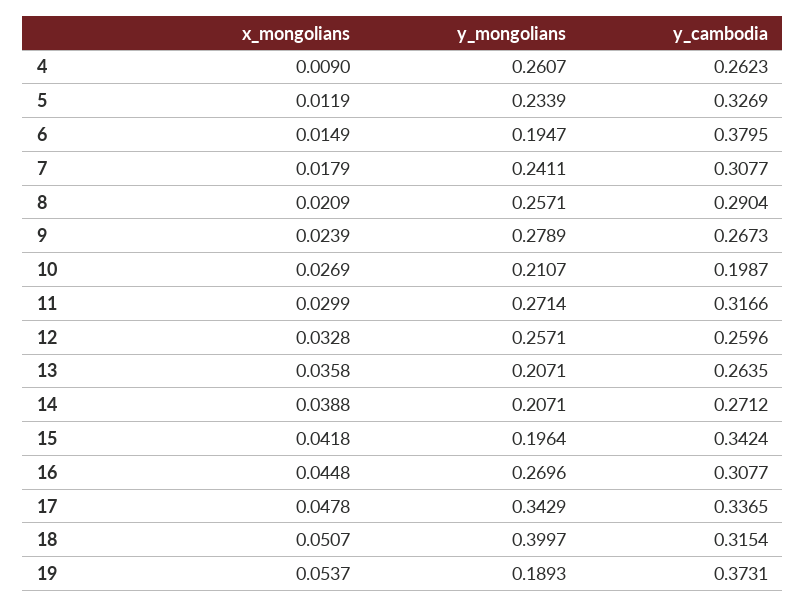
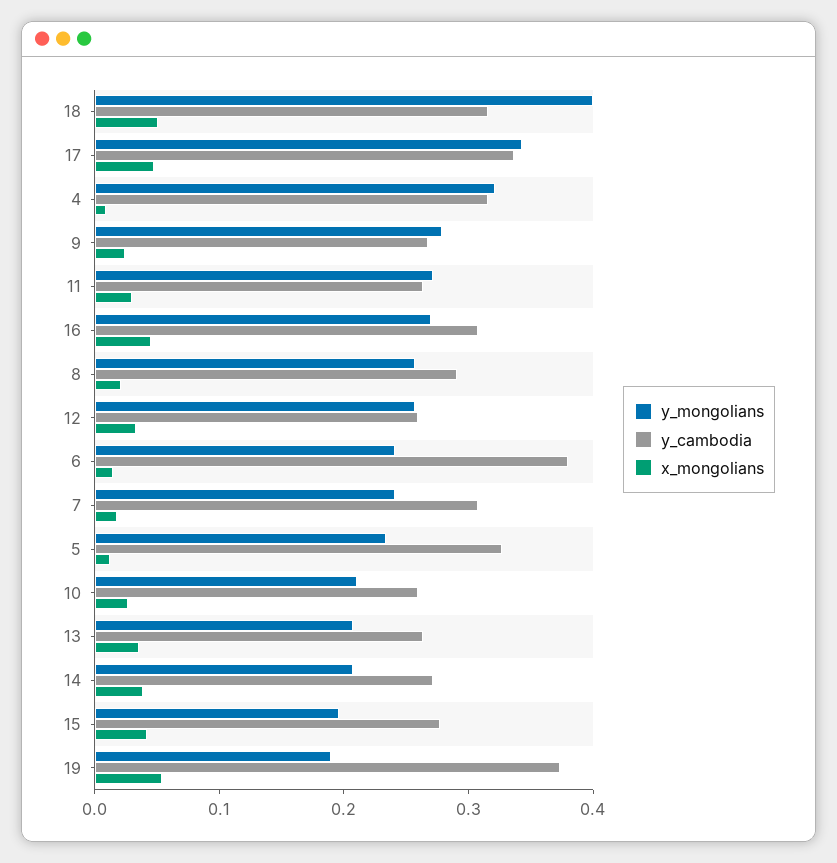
y_mongolians, 4: 0.2607 -> 0.32
y_cambodia, 4: 0.2623 -> 0.32
y_mongolians, 6: 0.1947 -> 0.24
y_cambodia, 10: 0.1987 -> 0.26
y_cambodia, 11: 0.3166 -> 0.26
y_cambodia, 15: 0.3424 -> 0.28

